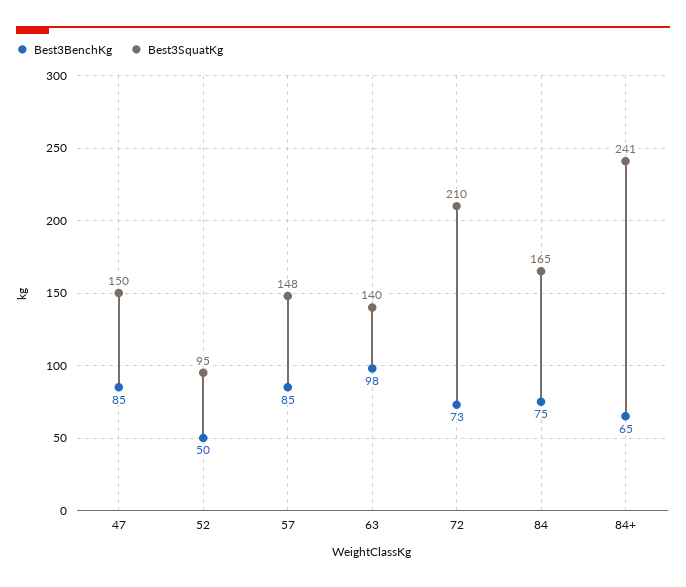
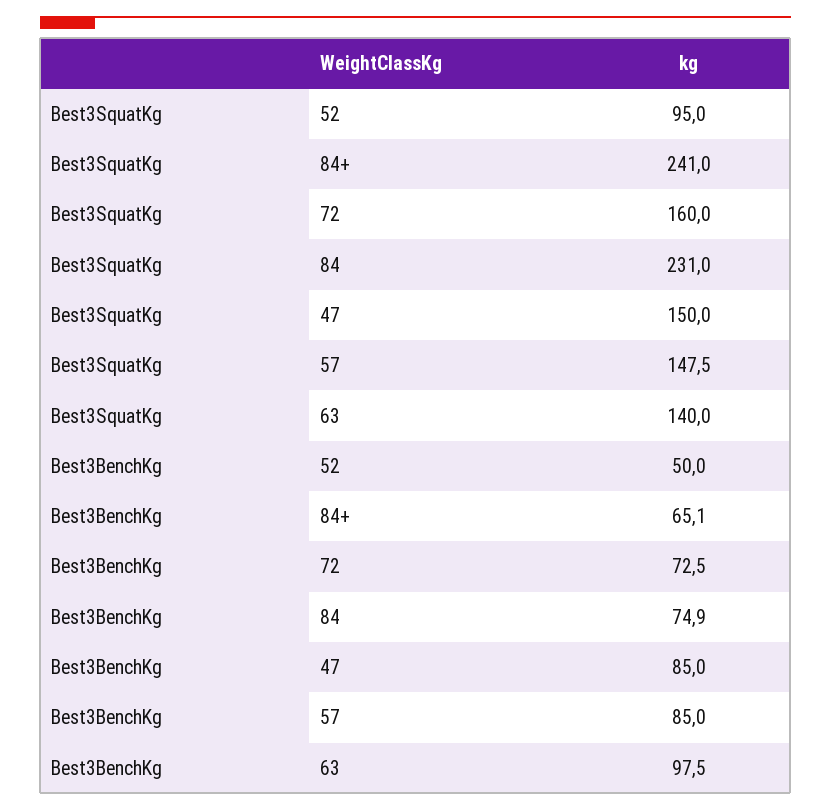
Best3SquatKg, 72: 210 -> 160
Best3SquatKg, 84: 165 -> 231

